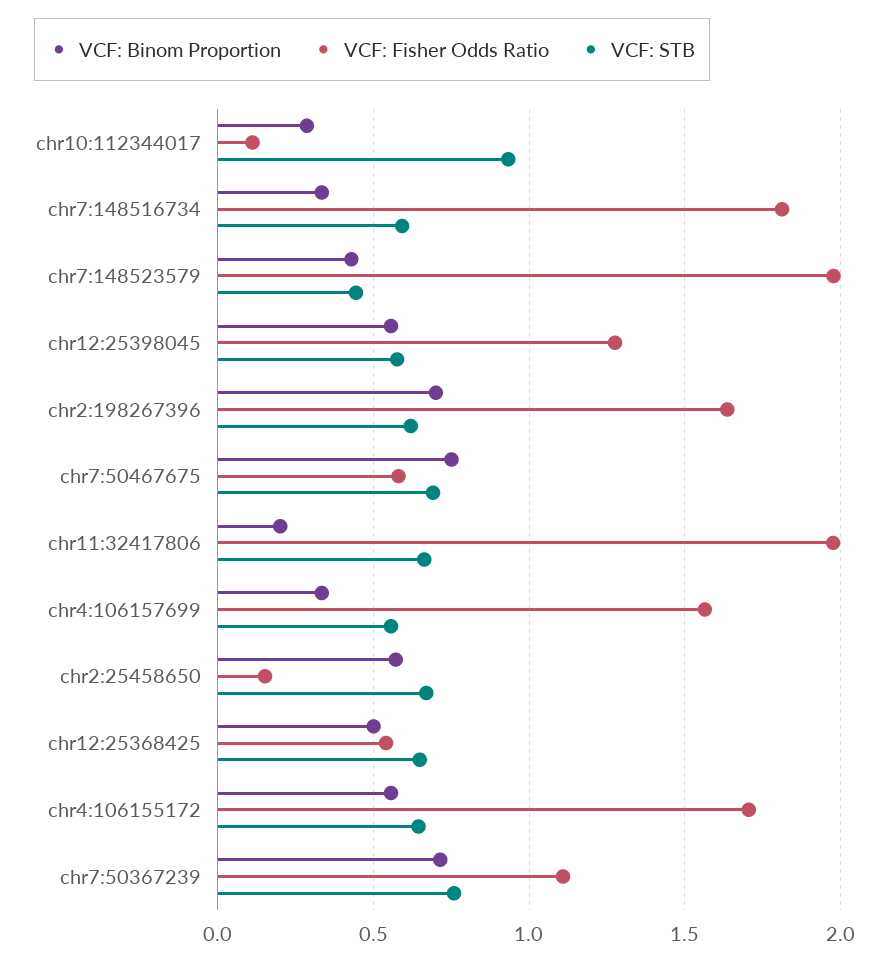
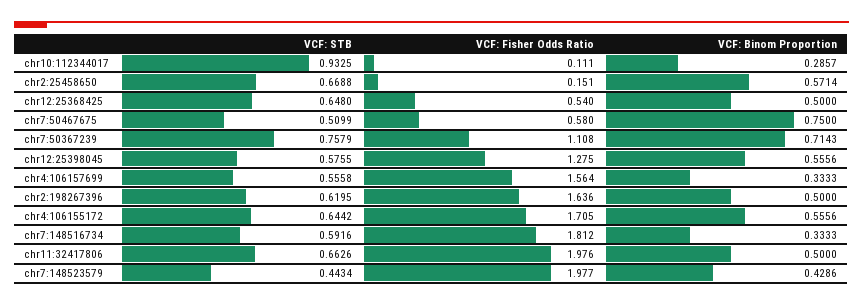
VCF: Binom Proportion, chr2:198267396: 0.7 -> 0.5
VCF: STB, chr7:50467675: 0.7 -> 0.5099
VCF: Binom Proportion, chr11:32417806: 0.2 -> 0.5

